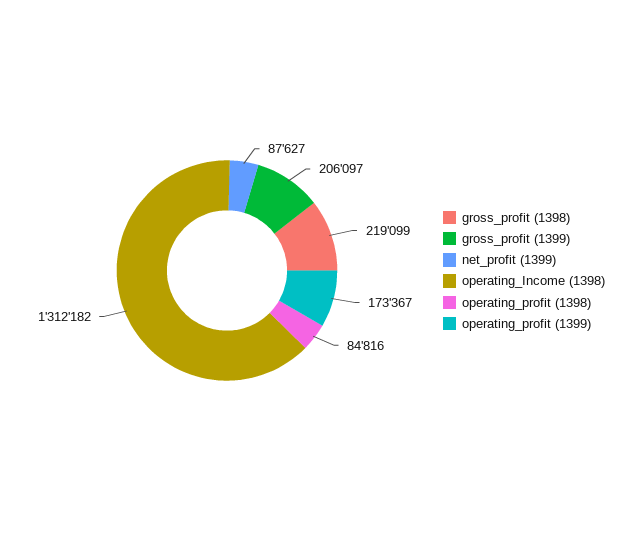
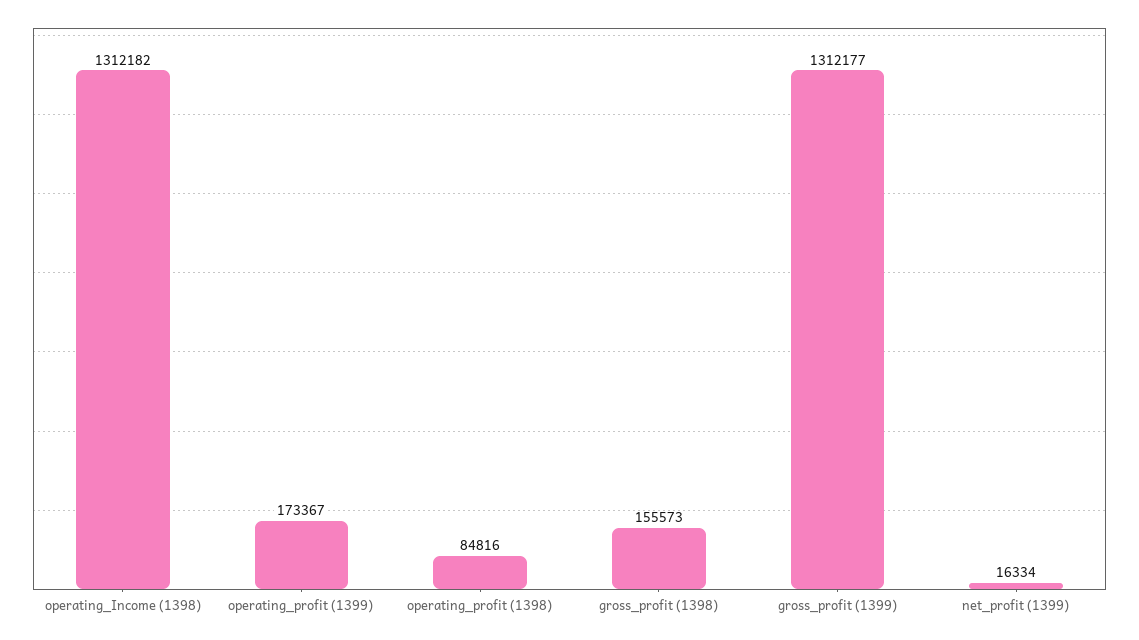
gross_profit (1398): 219099 -> 155573
gross_profit (1399): 206097 -> 1312177
net_profit (1399): 87627 -> 16334

